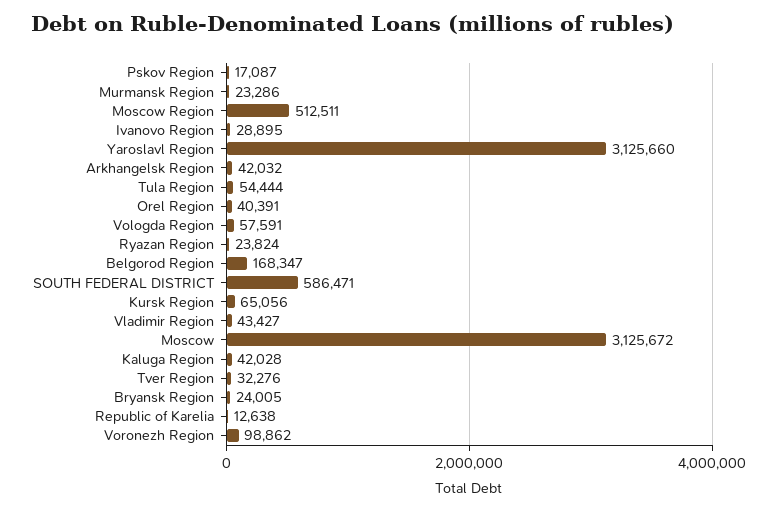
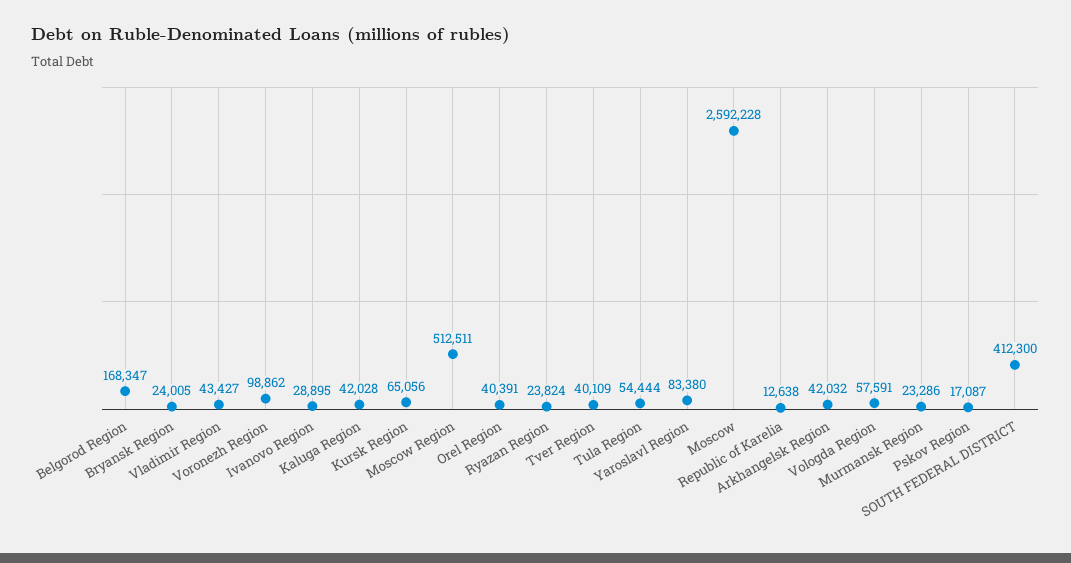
Yaroslavl Region: 3125660 -> 83380
SOUTH FEDERAL DISTRICT: 586471 -> 412300
Moscow: 3125672 -> 2592228
Tver Region: 32276 -> 40109

